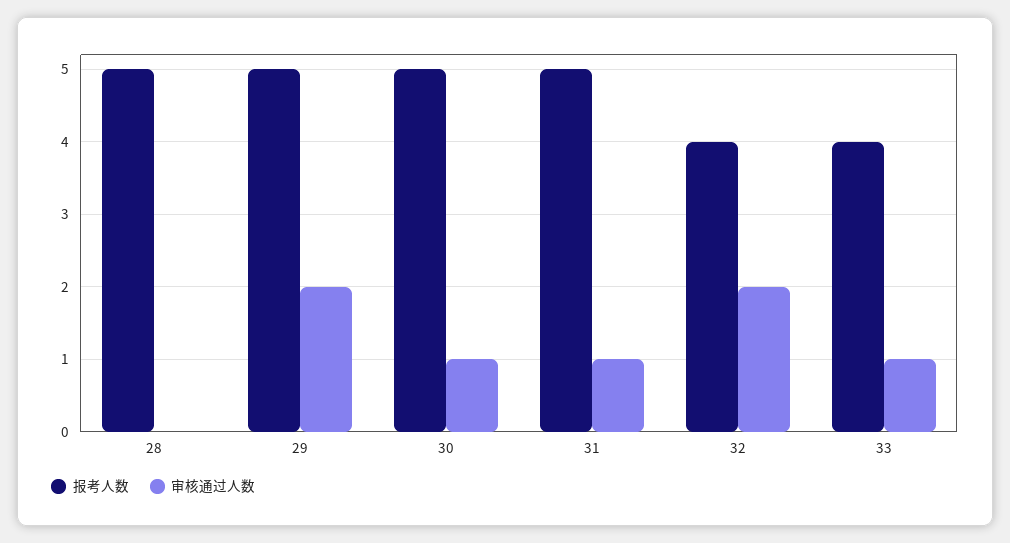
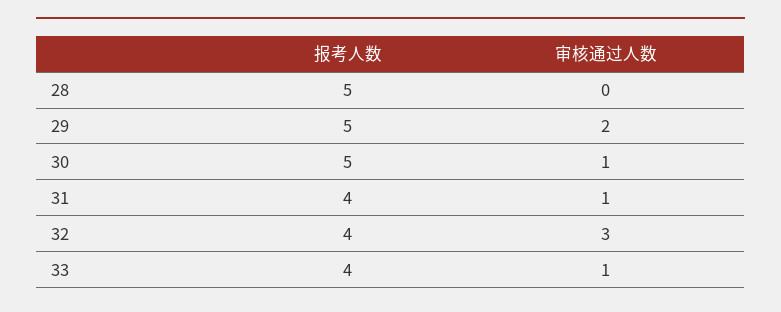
报考人数, 31: 5 -> 4
审核通过人数, 32: 2 -> 3

